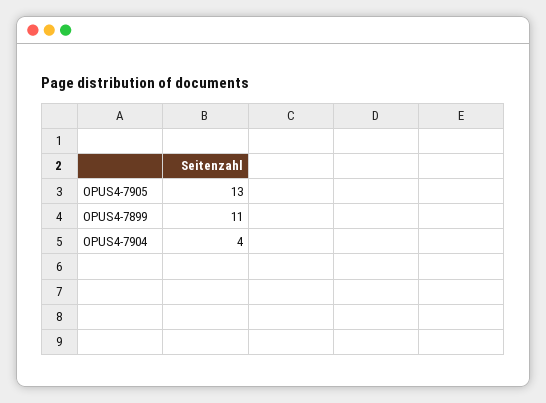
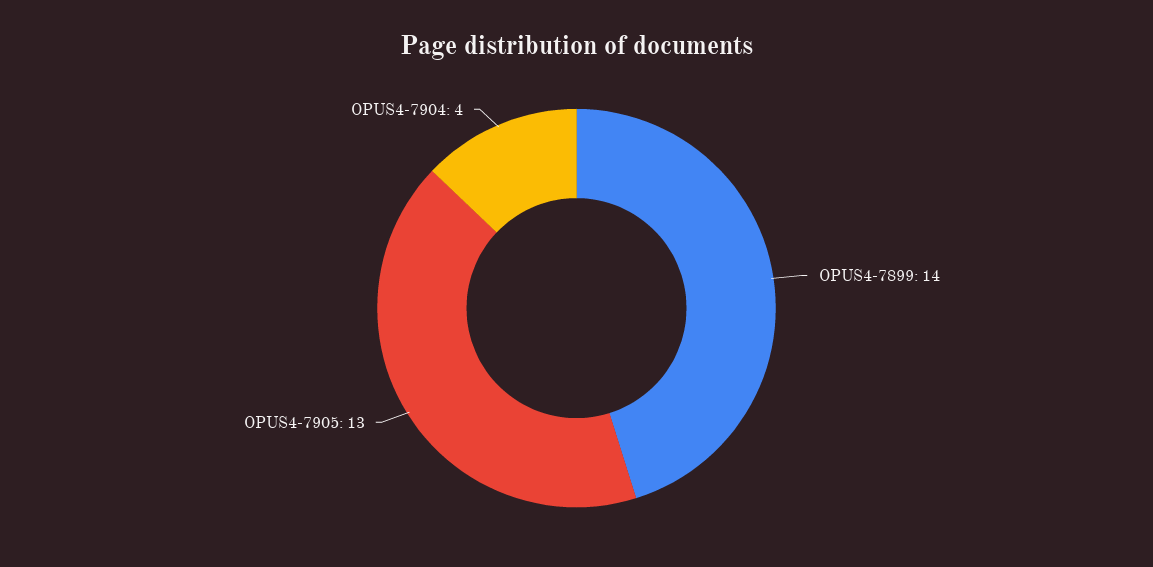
OPUS4-7899: 11 -> 14

